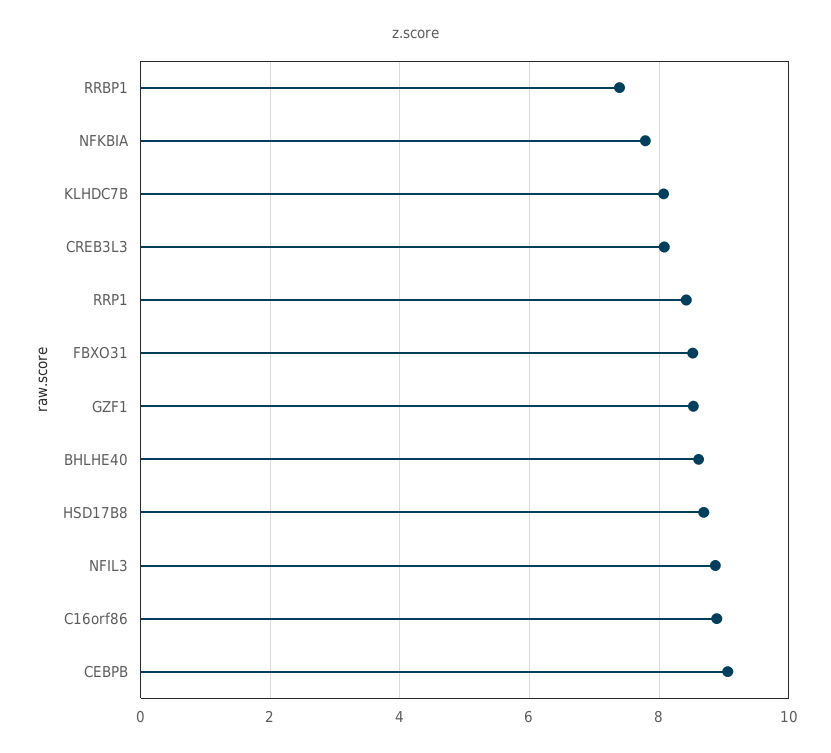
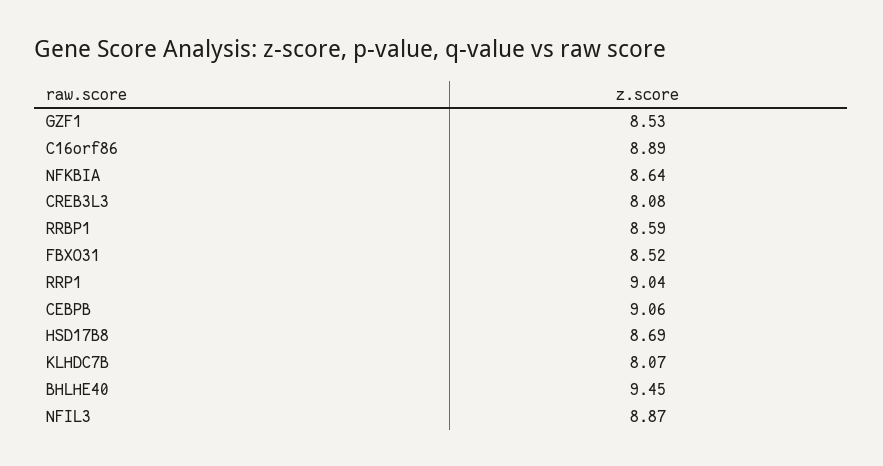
RRBP1: 7.4 -> 8.59
NFKBIA: 7.8 -> 8.64
RRP1: 8.4 -> 9.04
BHLHE40: 8.6 -> 9.45

